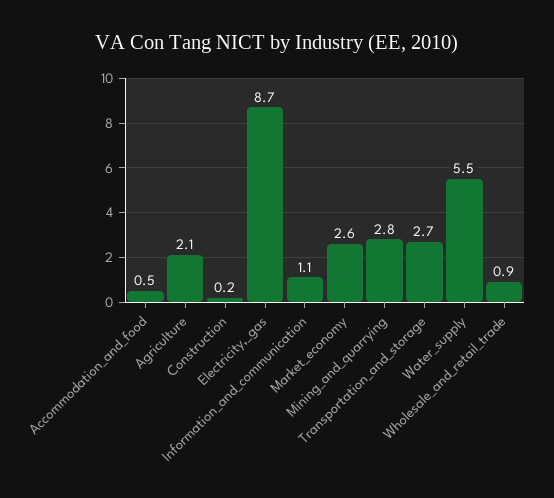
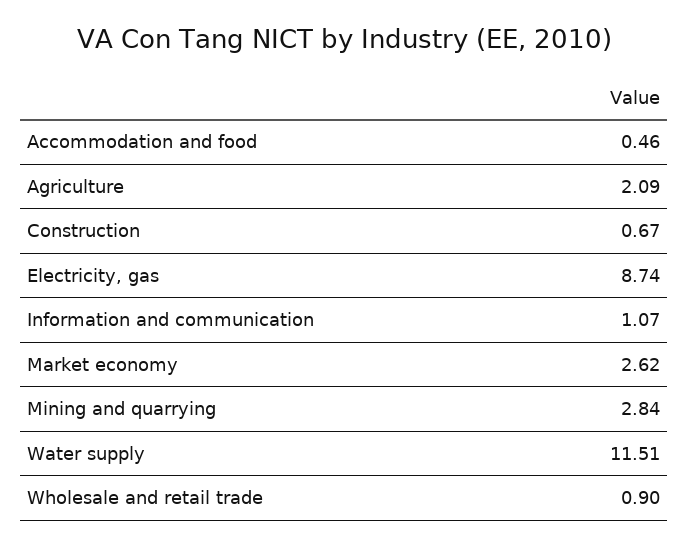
Construction: 0.2 -> 0.67
Transportation_and_storage: 2.7 -> none
Water_supply: 5.5 -> 11.51

